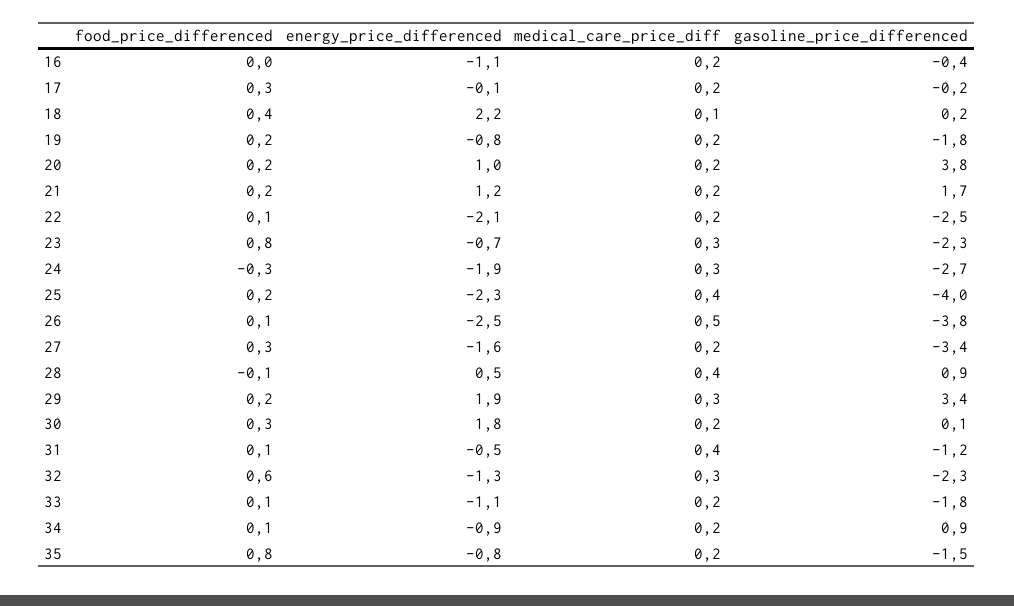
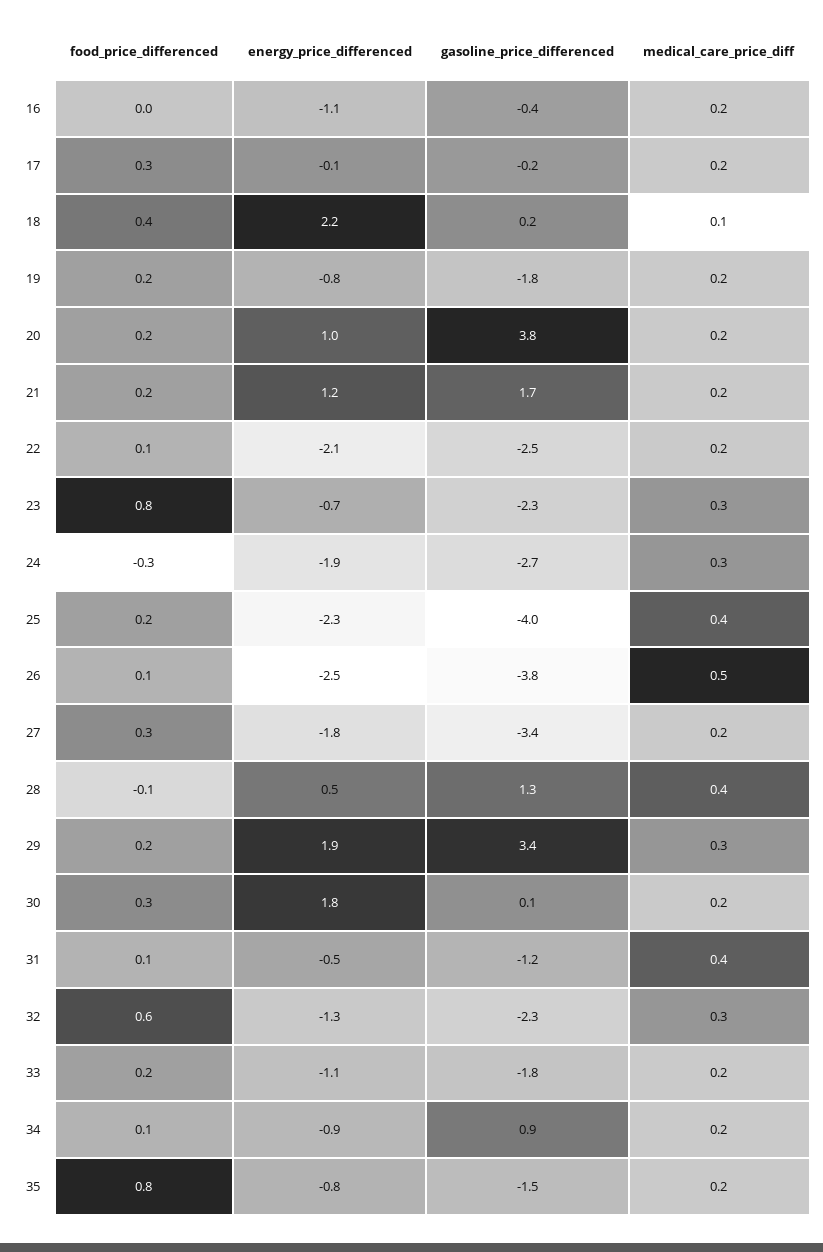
energy_price_differenced, 27: -1.6 -> -1.8
gasoline_price_differenced, 28: 0.9 -> 1.3
food_price_differenced, 33: 0.1 -> 0.2

